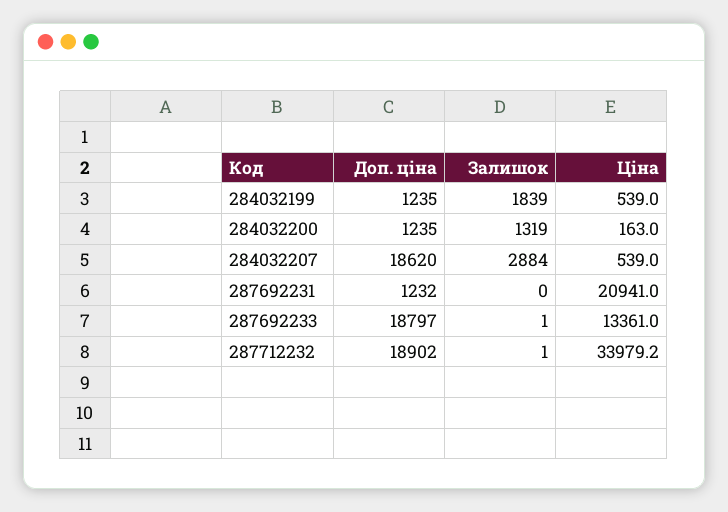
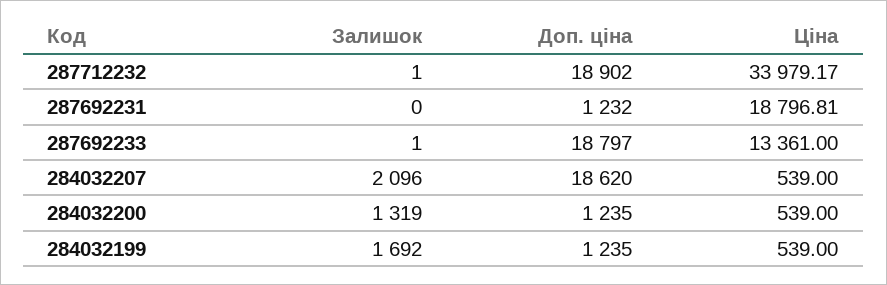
Залишок, 284032199: 1839 -> 1692
Ціна, 284032200: 163 -> 539
Залишок, 284032207: 2884 -> 2096
Ціна, 287692231: 20941 -> 18796.81

